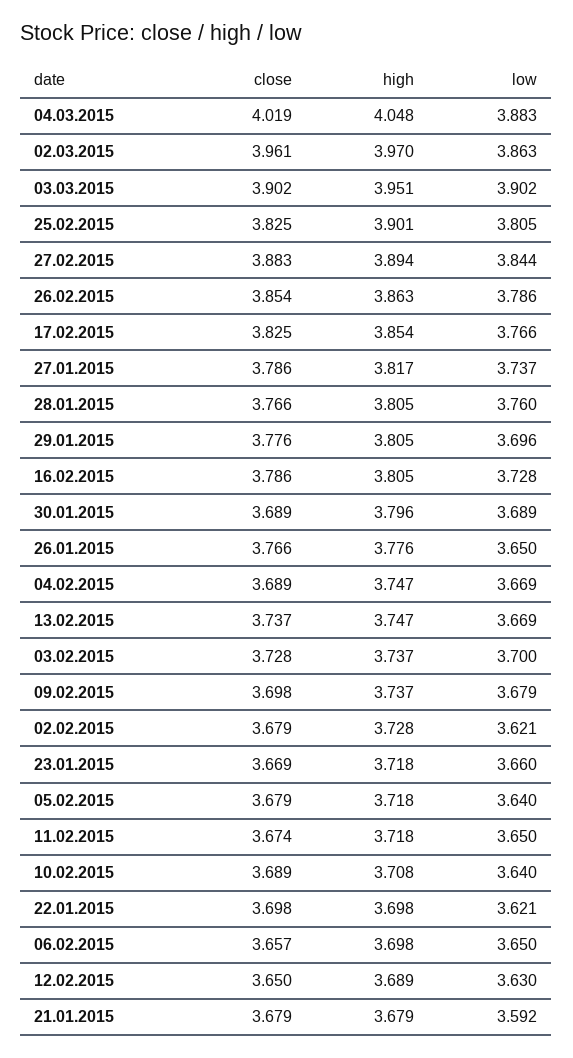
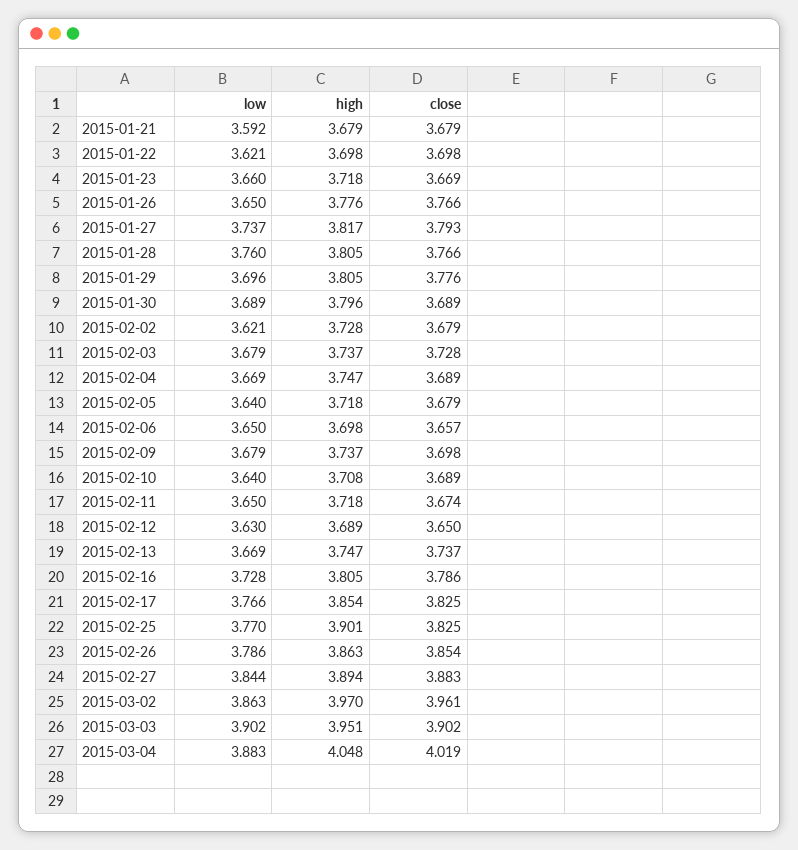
low, 25.02.2015: 3.805 -> 3.77
close, 27.01.2015: 3.786 -> 3.793
low, 03.02.2015: 3.7 -> 3.679

